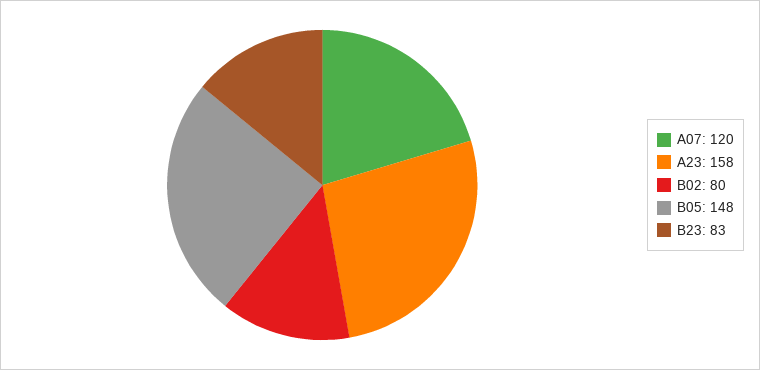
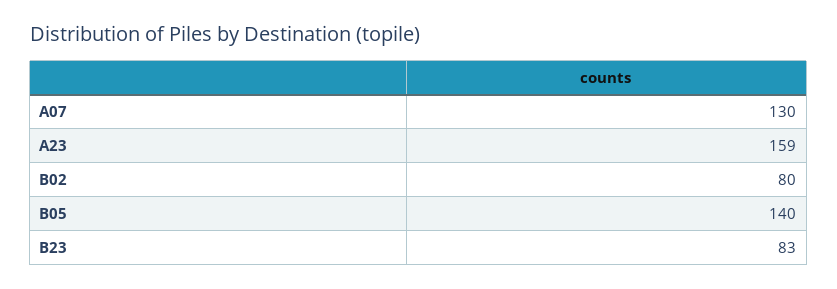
A07: 120 -> 130
A23: 158 -> 159
B05: 148 -> 140

